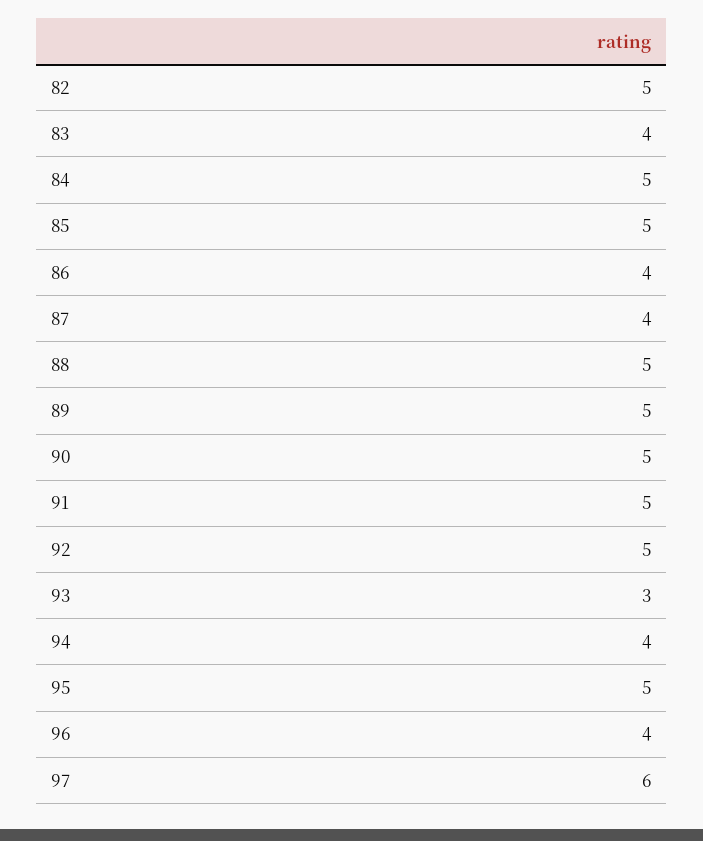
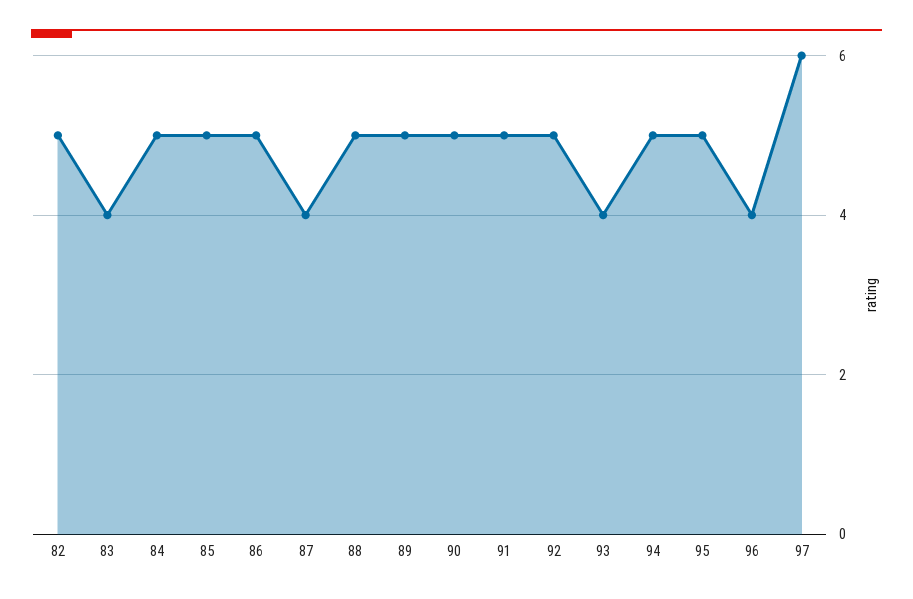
86: 4 -> 5
93: 3 -> 4
94: 4 -> 5

